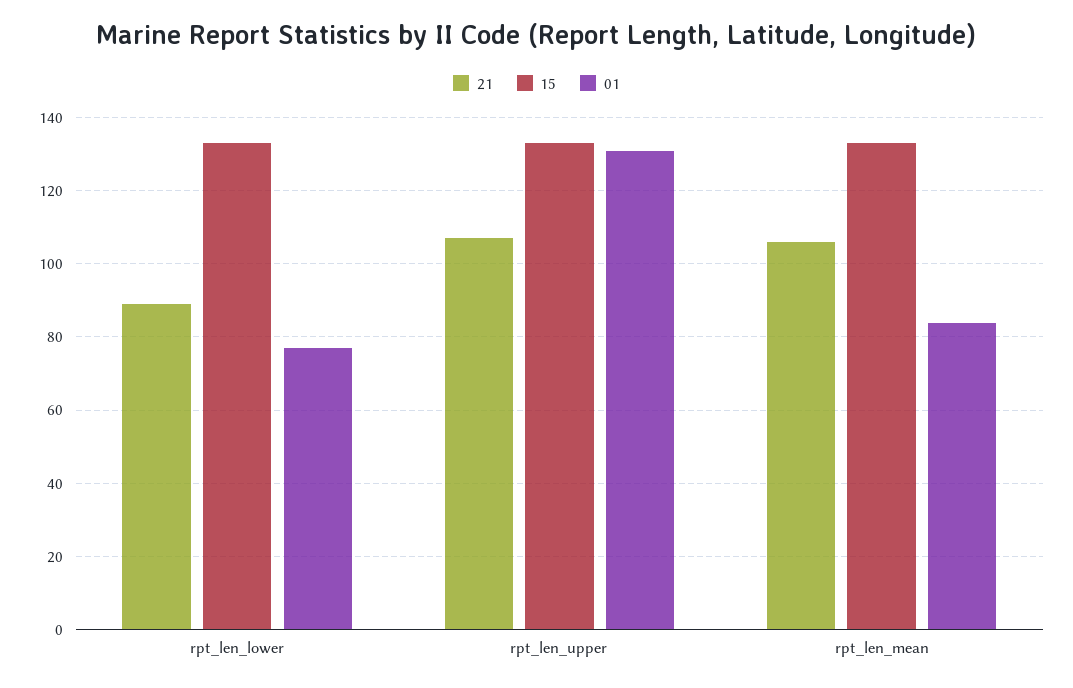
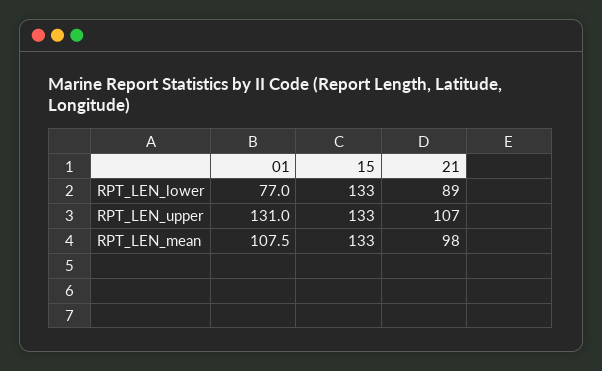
21, rpt_len_mean: 106 -> 98
01, rpt_len_mean: 84 -> 107.5

